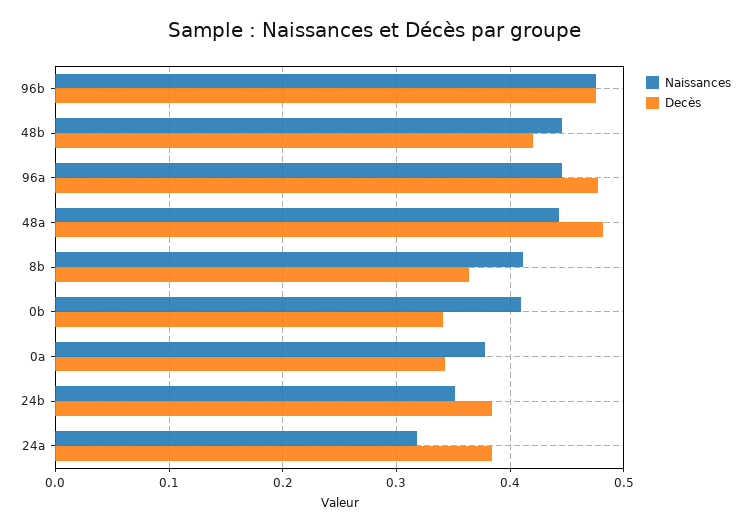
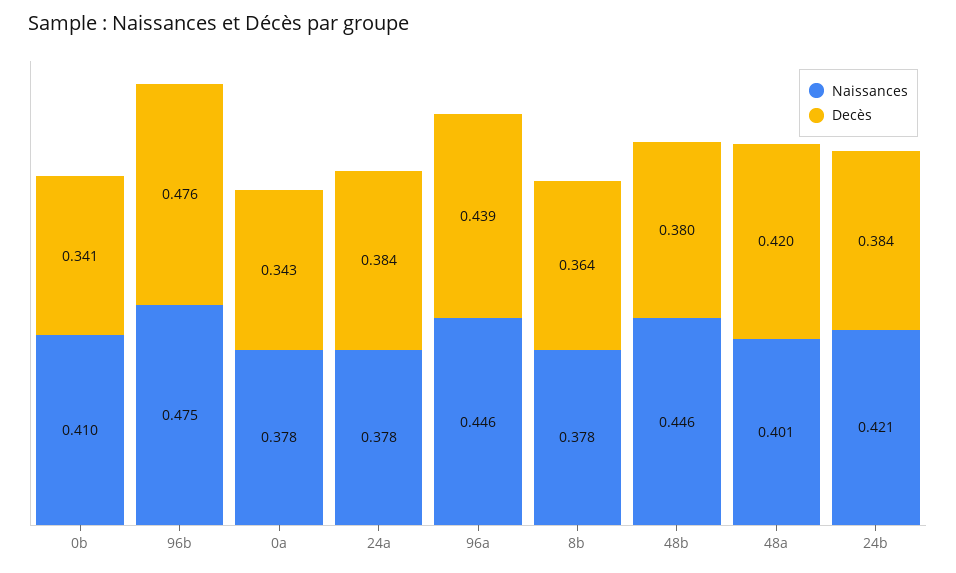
Decès, 48b: 0.42 -> 0.38
Decès, 96a: 0.48 -> 0.439
Naissances, 48a: 0.44 -> 0.401
Decès, 48a: 0.48 -> 0.42
Naissances, 8b: 0.41 -> 0.378
Naissances, 24b: 0.35 -> 0.421
Naissances, 24a: 0.32 -> 0.378

